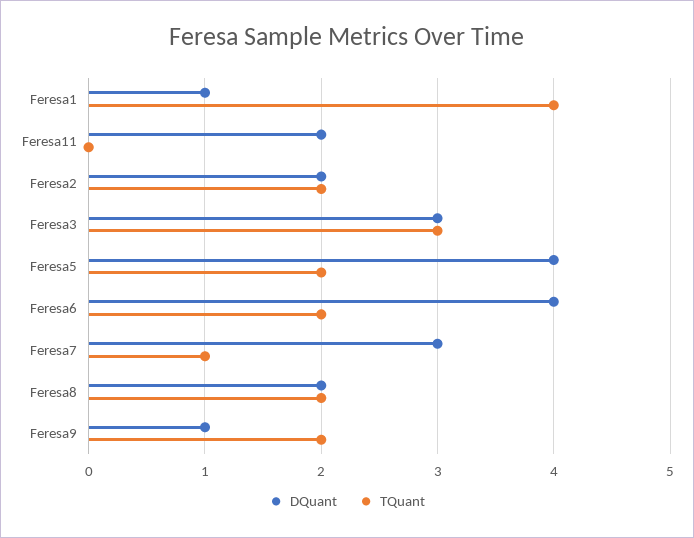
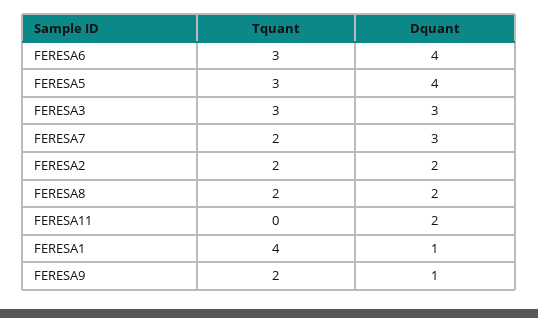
TQuant, Feresa5: 2 -> 3
TQuant, Feresa6: 2 -> 3
TQuant, Feresa7: 1 -> 2

